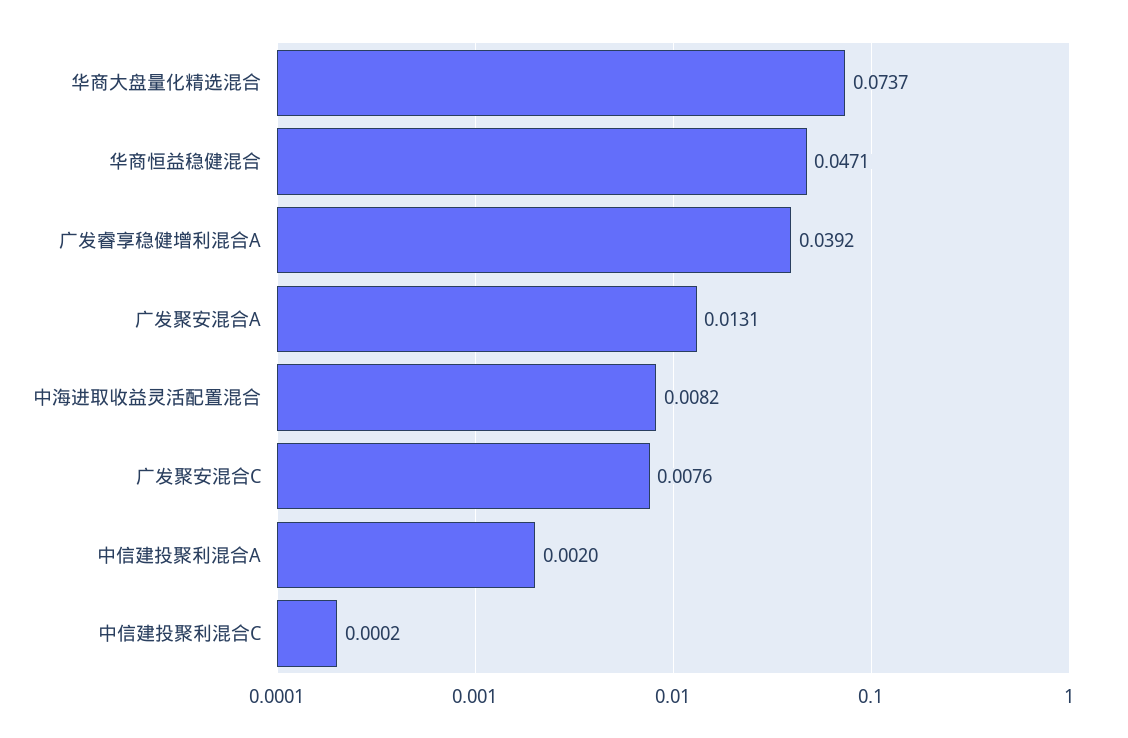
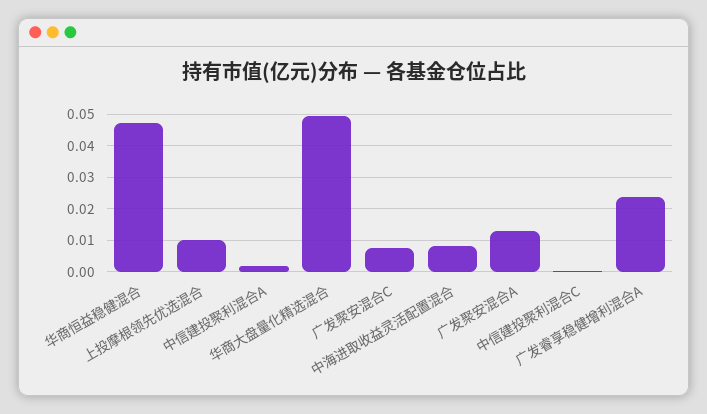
华商大盘量化精选混合: 0.0737 -> 0.05
广发睿享稳健增利混合A: 0.0392 -> 0.024
上投摩根领先优选混合: none -> 0.01

